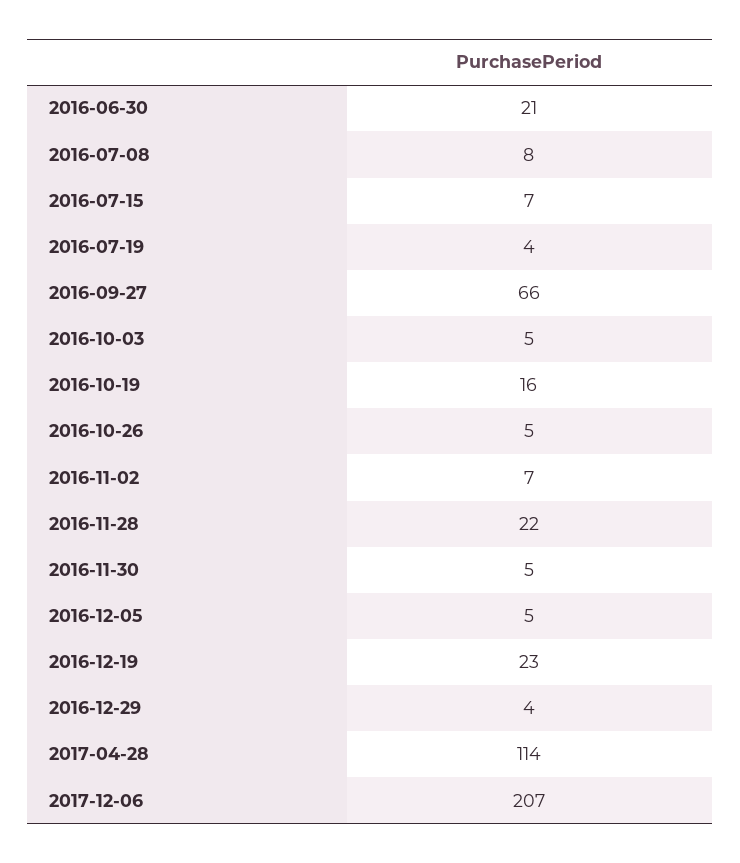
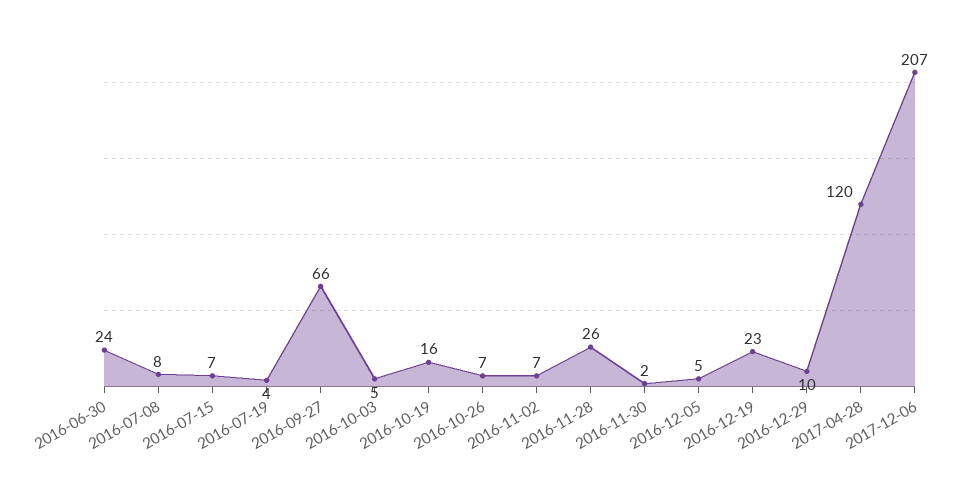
2016-06-30: 21 -> 24
2016-10-26: 5 -> 7
2016-11-28: 22 -> 26
2016-11-30: 5 -> 2
2016-12-29: 4 -> 10
2017-04-28: 114 -> 120

